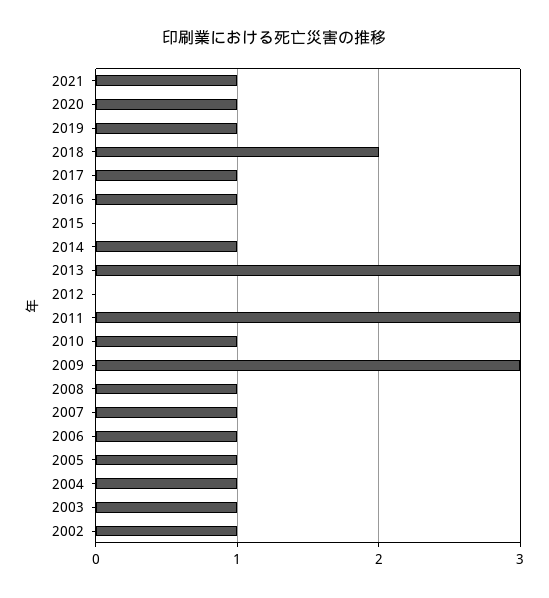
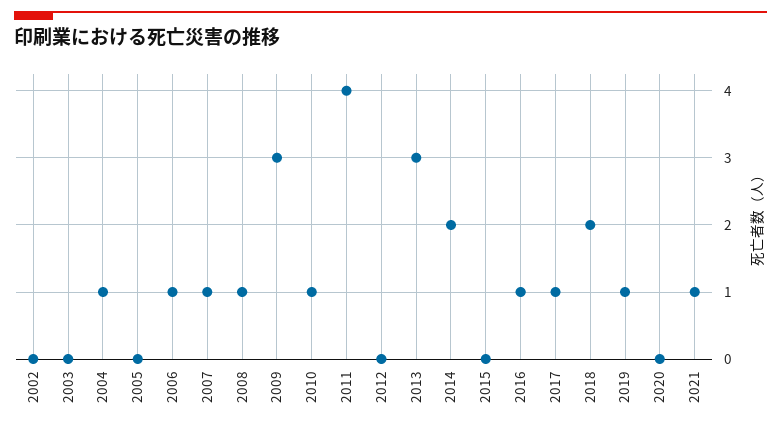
2020: 1 -> 0
2014: 1 -> 2
2011: 3 -> 4
2005: 1 -> 0
2003: 1 -> 0
2002: 1 -> 0

